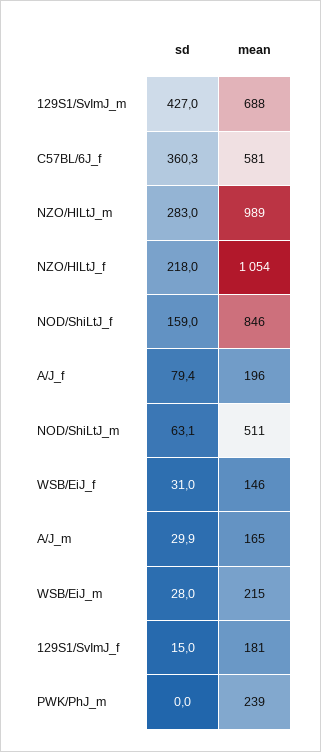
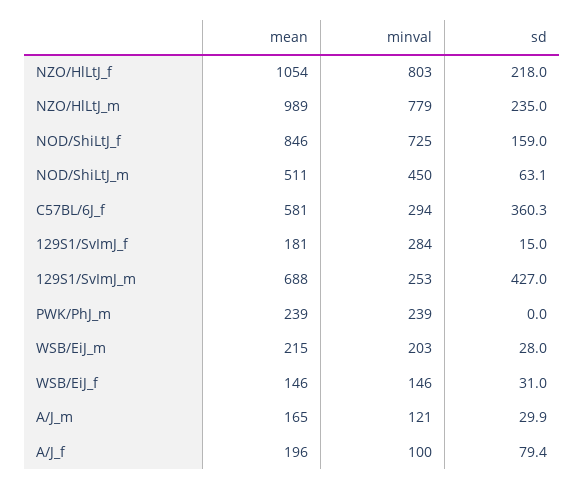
sd, NZO/HlLtJ_m: 283 -> 235
minval, NZO/HlLtJ_f: none -> 803
minval, NZO/HlLtJ_m: none -> 779
minval, NOD/ShiLtJ_f: none -> 725
minval, NOD/ShiLtJ_m: none -> 450
minval, C57BL/6J_f: none -> 294
minval, 129S1/SvImJ_f: none -> 284
minval, 129S1/SvImJ_m: none -> 253
minval, PWK/PhJ_m: none -> 239
minval, WSB/EiJ_m: none -> 203
minval, WSB/EiJ_f: none -> 146
minval, A/J_m: none -> 121
minval, A/J_f: none -> 100

